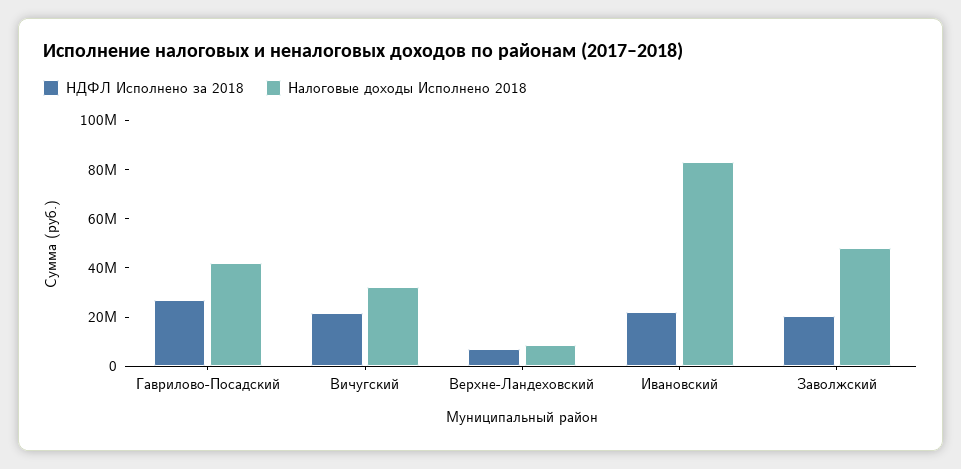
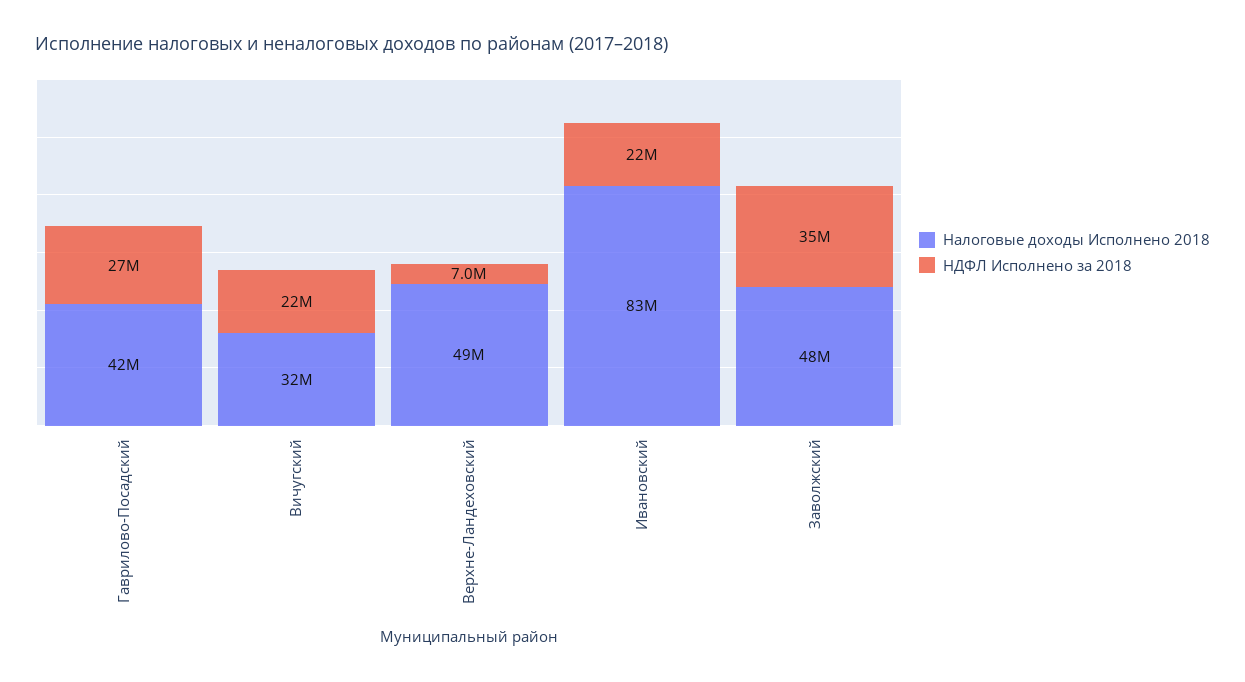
Налоговые доходы Исполнено 2018, Верхне-Ландеховский: 10000000 -> 49000000
НДФЛ Исполнено за 2018, Заволжский: 20000000 -> 35000000

